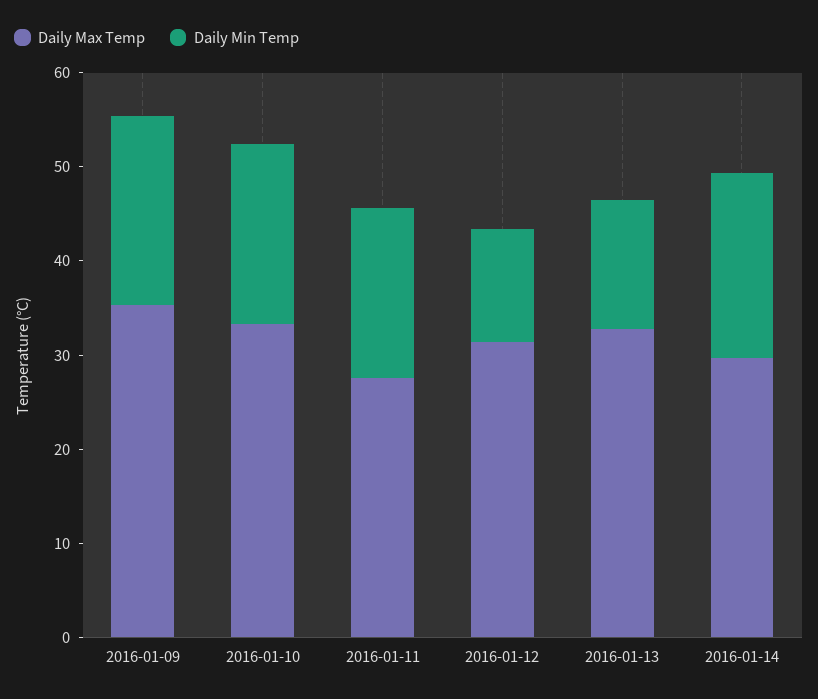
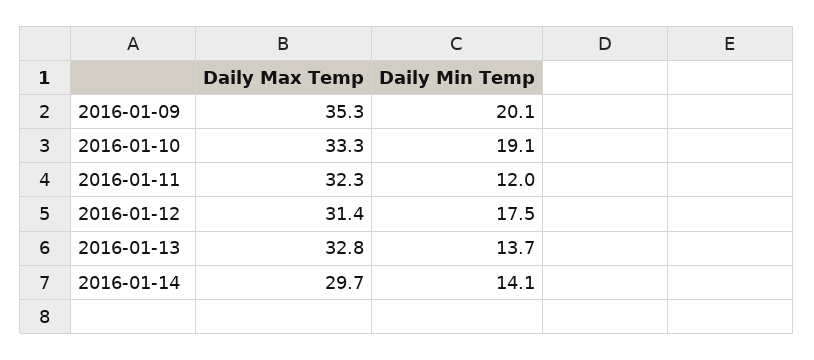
Daily Max Temp, 2016-01-11: 28 -> 32.3
Daily Min Temp, 2016-01-11: 18 -> 12
Daily Min Temp, 2016-01-12: 12 -> 17.5
Daily Min Temp, 2016-01-14: 20 -> 14.1

